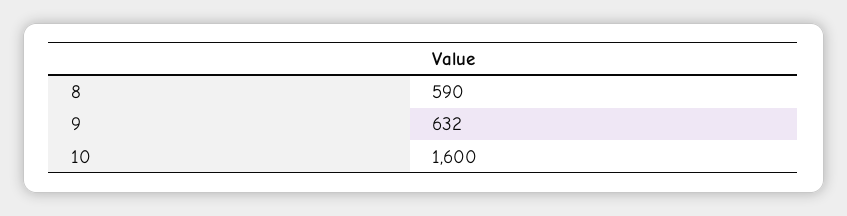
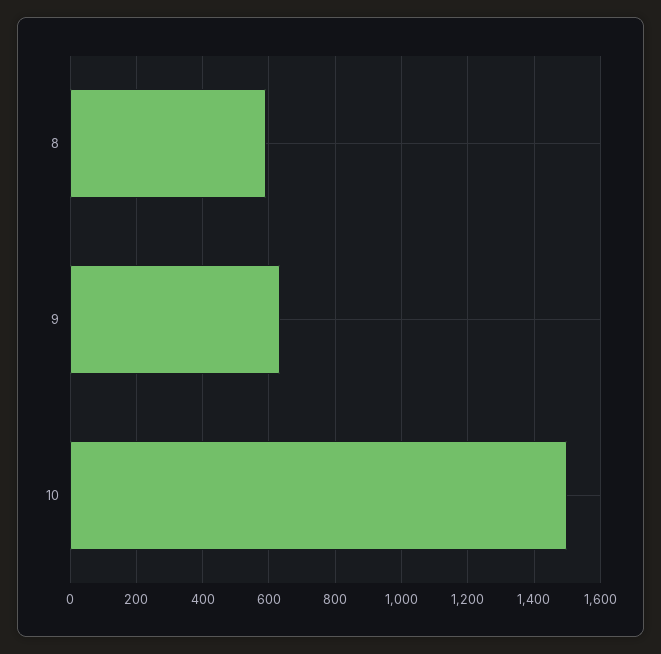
10: 1600 -> 1500

